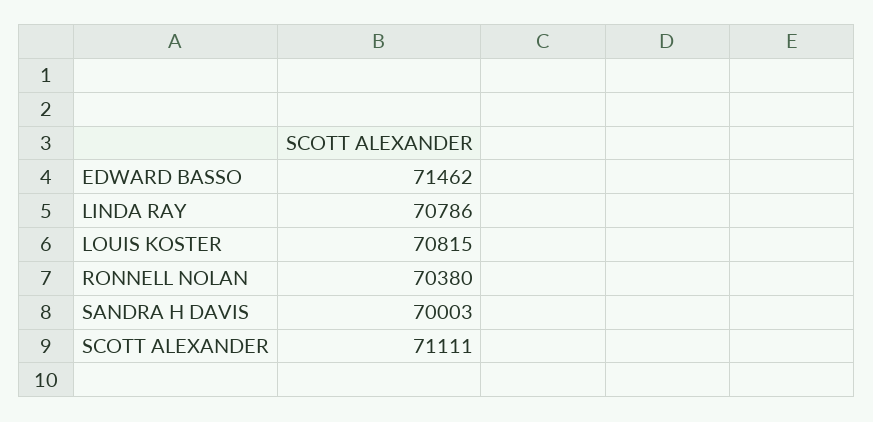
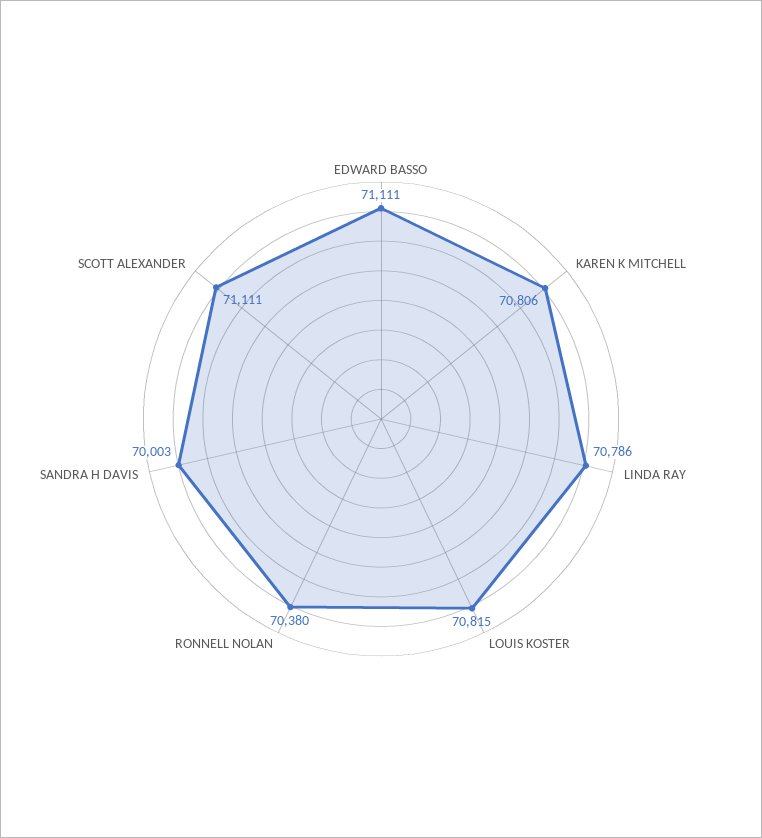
EDWARD BASSO: 71462 -> 71111
KAREN K MITCHELL: none -> 70806

